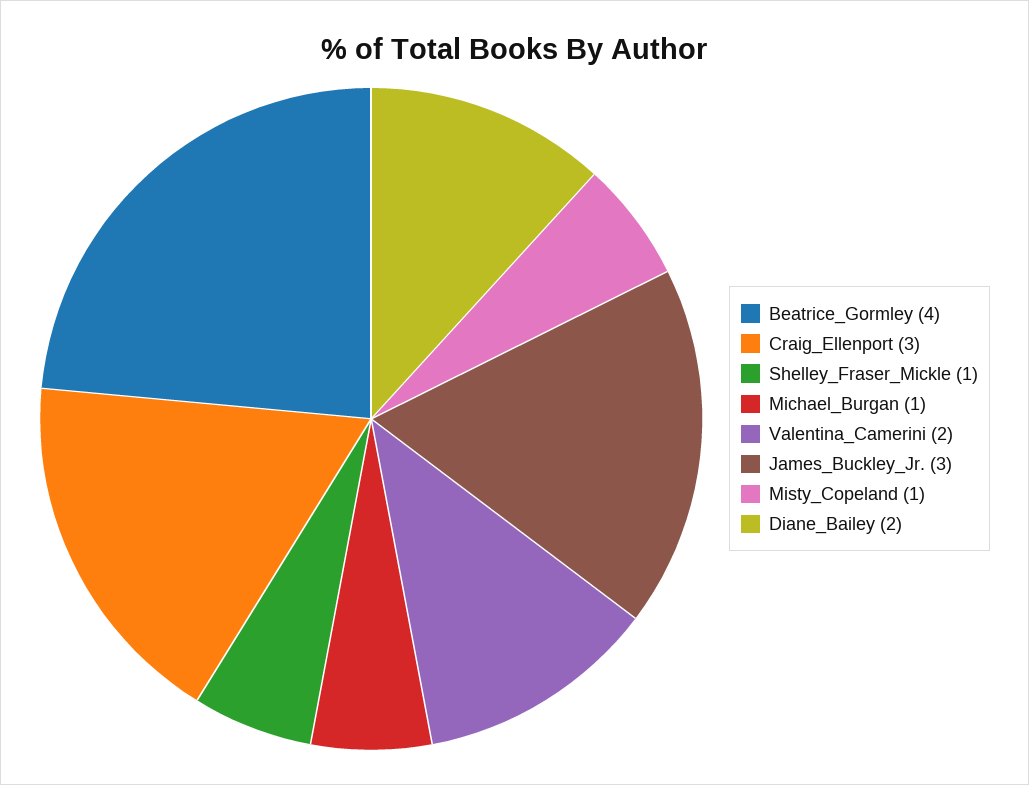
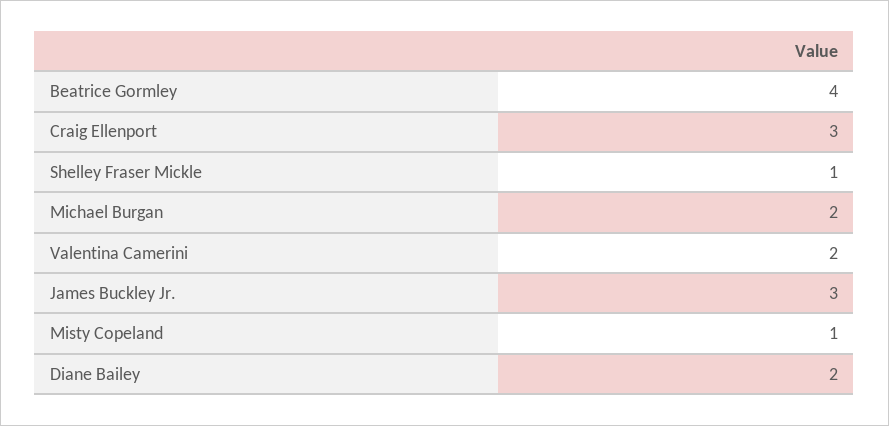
Michael_Burgan: 1 -> 2

